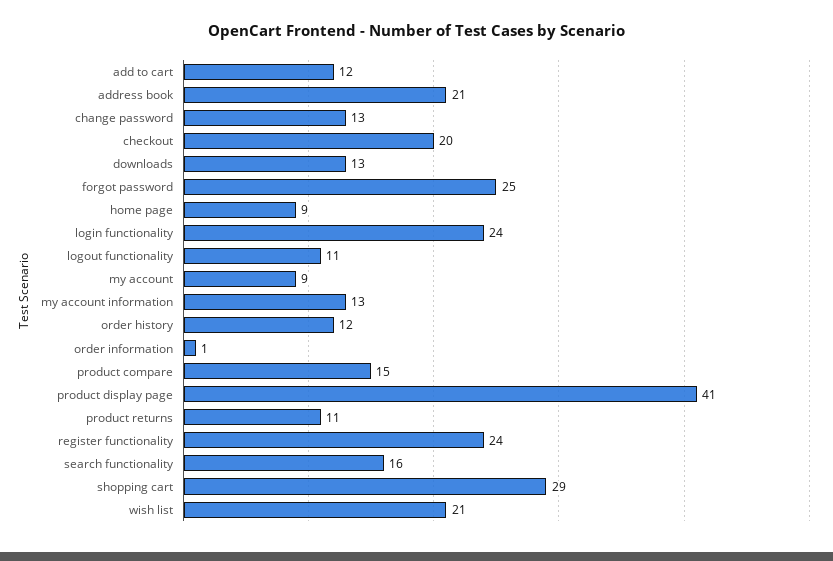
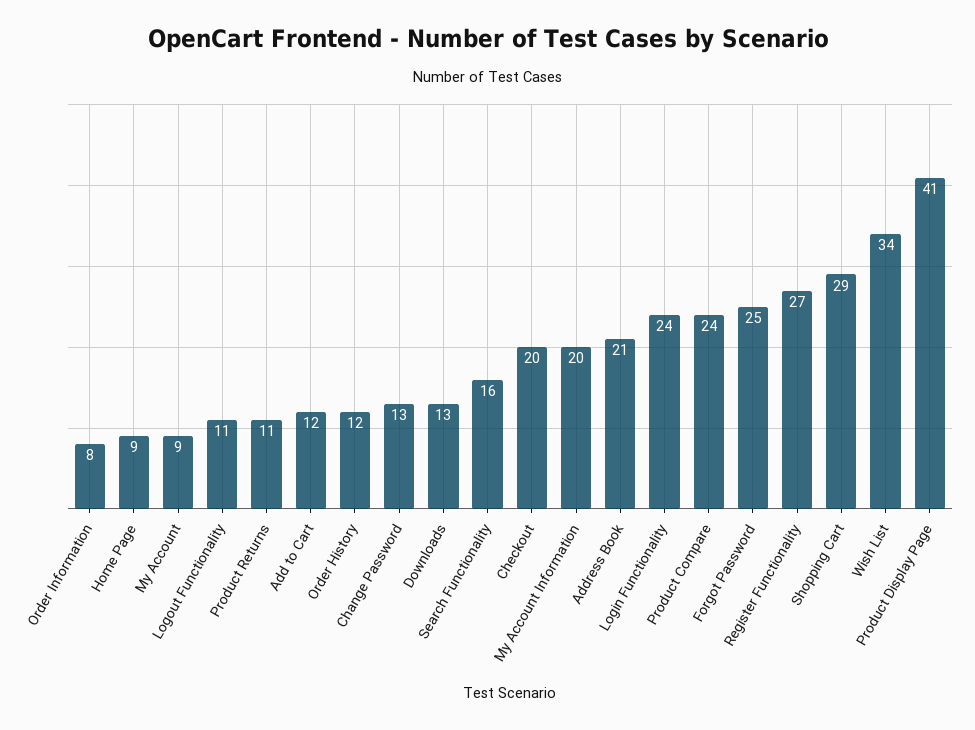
my account information: 13 -> 20
order information: 1 -> 8
product compare: 15 -> 24
register functionality: 24 -> 27
wish list: 21 -> 34

